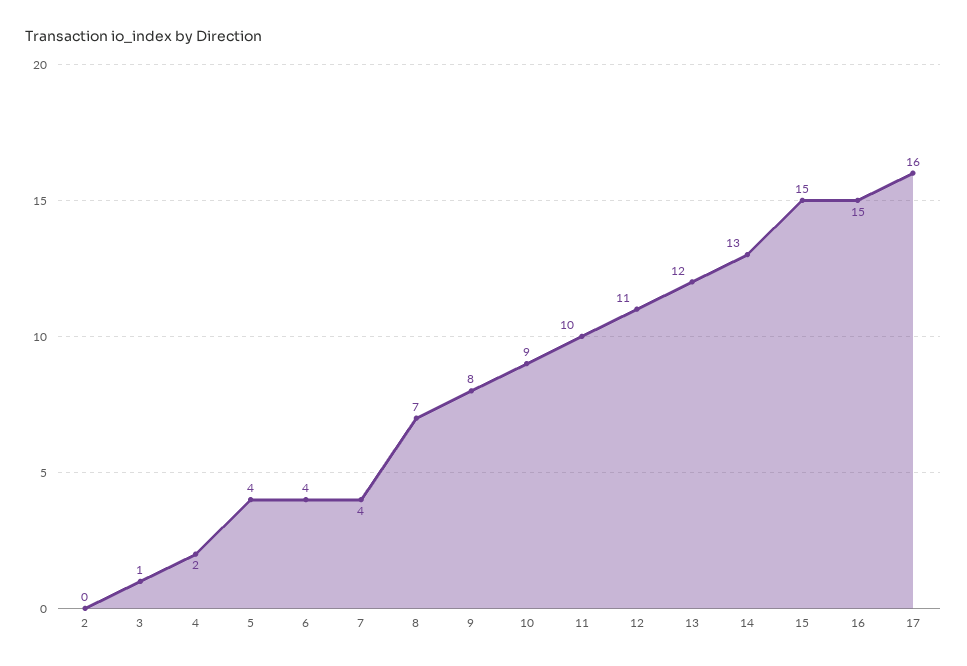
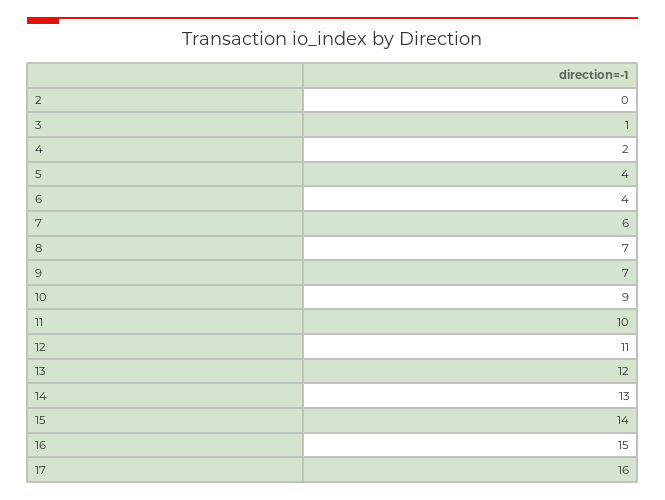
7: 4 -> 6
9: 8 -> 7
15: 15 -> 14

